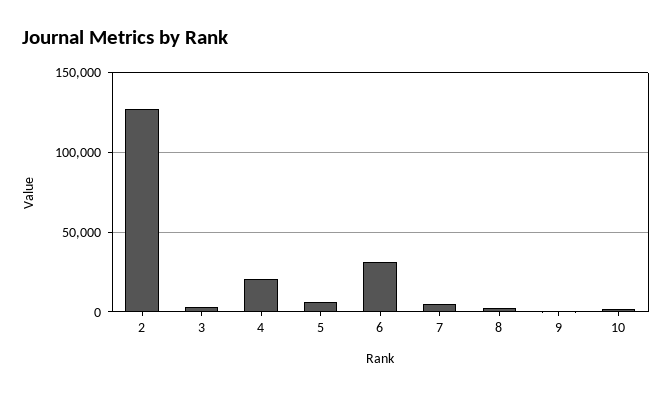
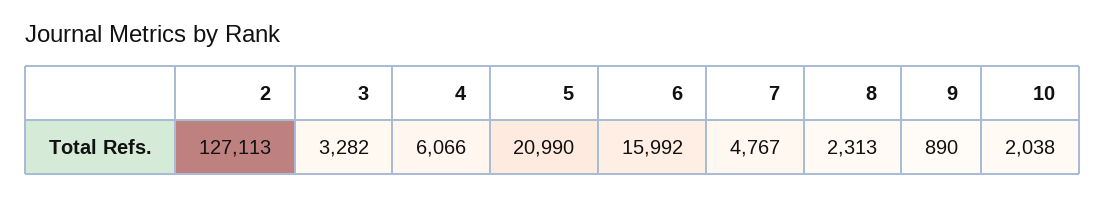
4: 20000 -> 6066
5: 5000 -> 20990
6: 30000 -> 15992

